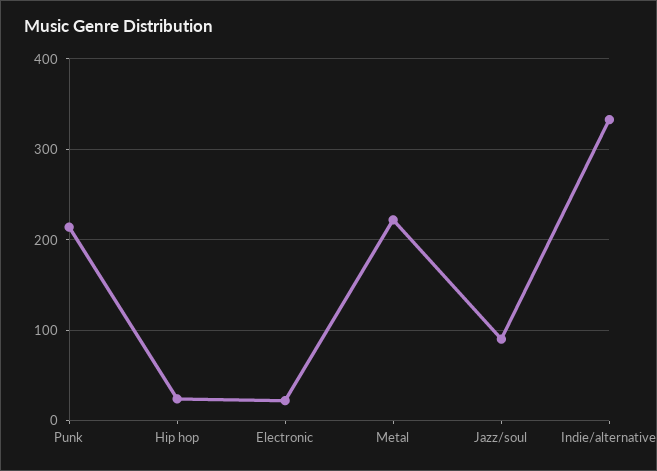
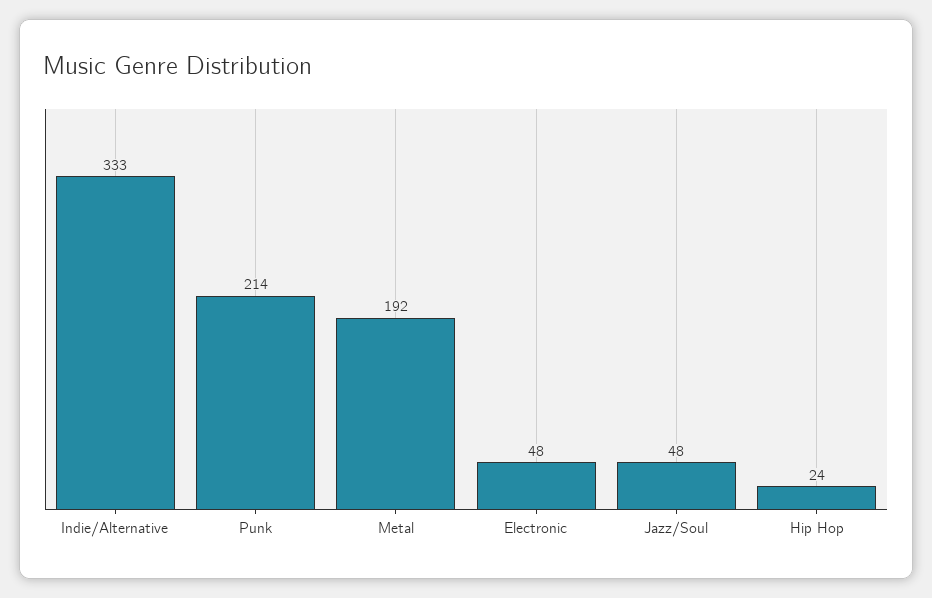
Electronic: 20 -> 48
Metal: 220 -> 192
Jazz/soul: 90 -> 48

